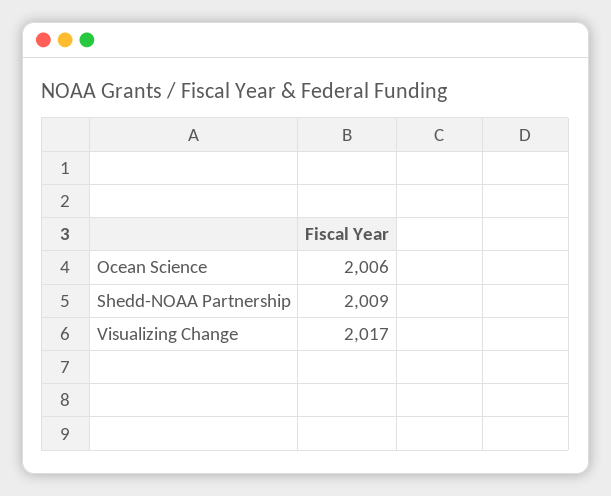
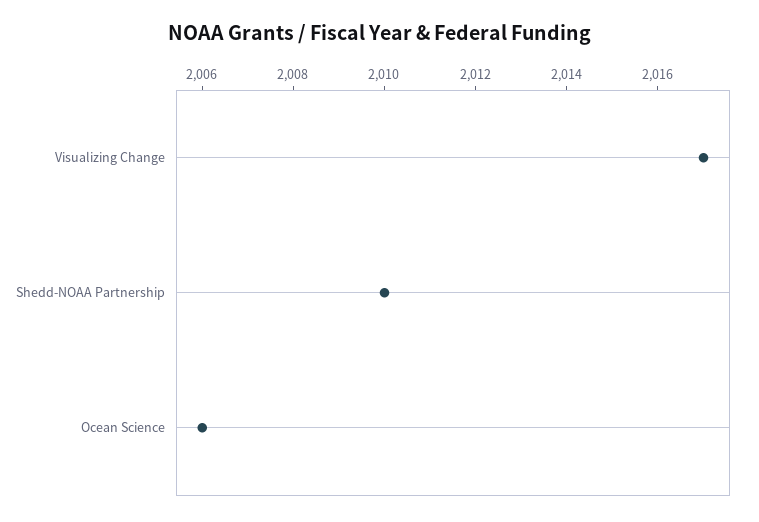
Shedd-NOAA Partnership: 2009 -> 2010

